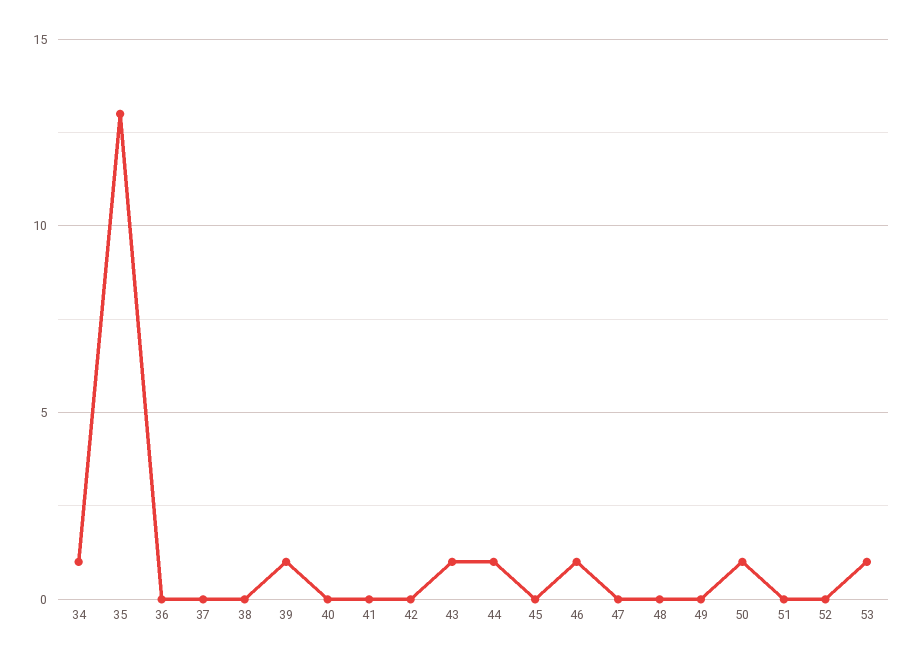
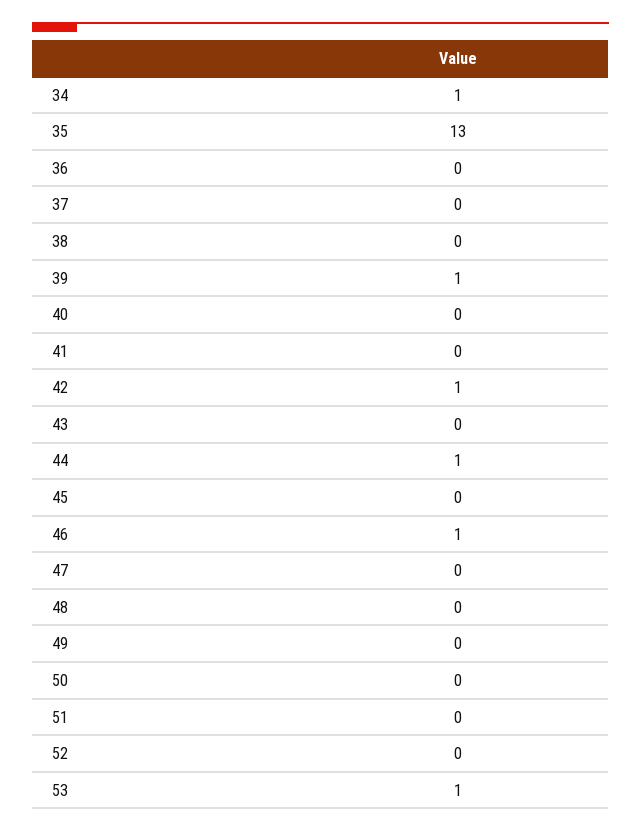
42: 0 -> 1
43: 1 -> 0
50: 1 -> 0

